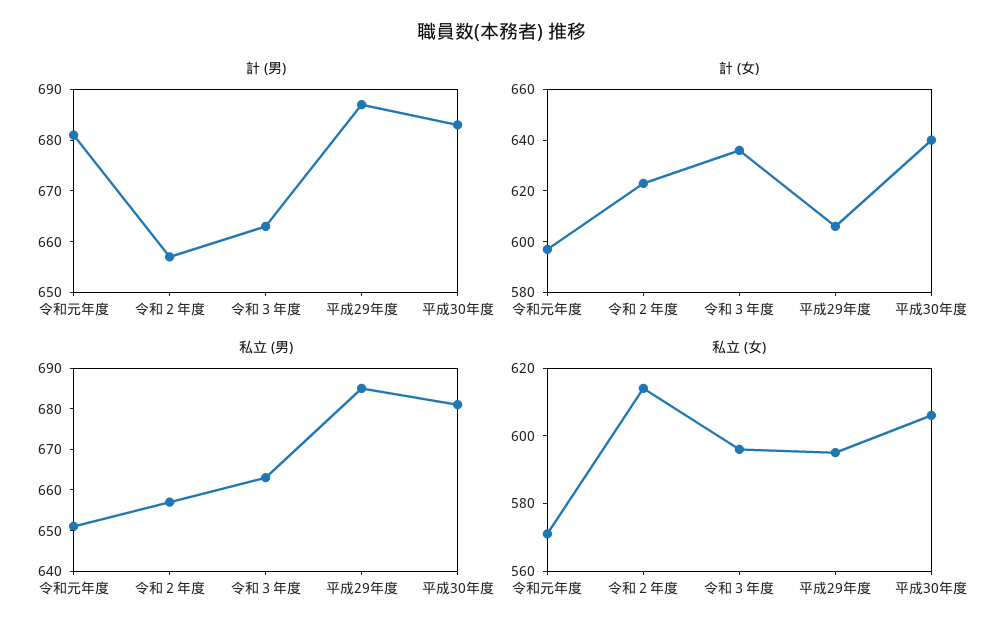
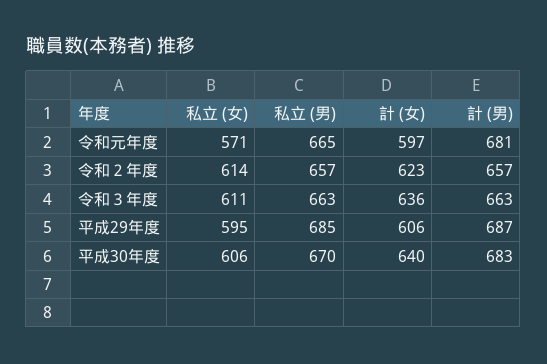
私立 (男), 令和元年度: 650 -> 665
私立 (男), 平成30年度: 680 -> 670
私立 (女), 令和３年度: 595 -> 611

